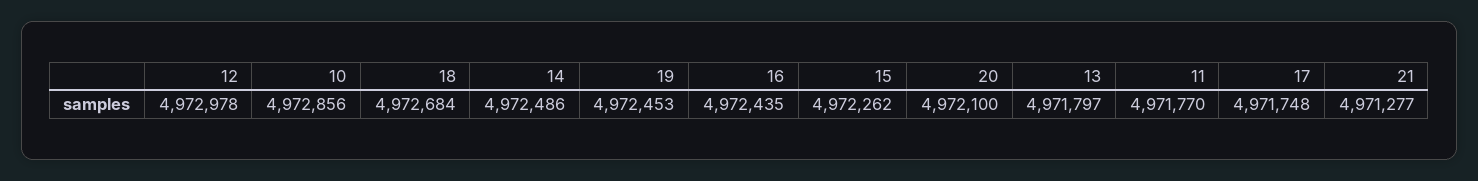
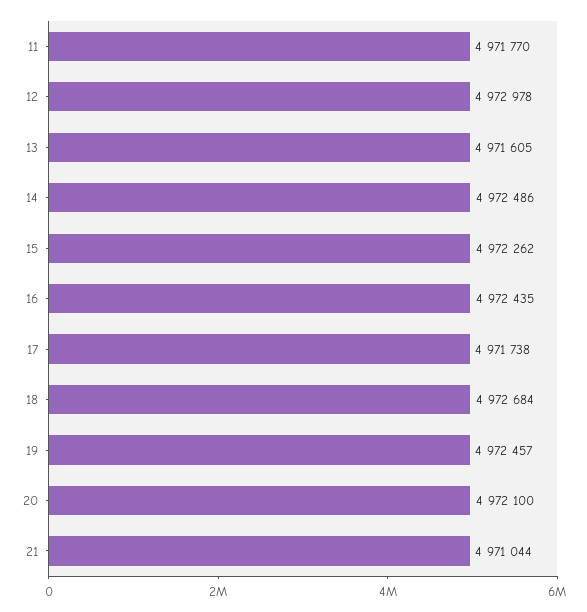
10: 4972856 -> none
19: 4972453 -> 4972457
13: 4971797 -> 4971605
17: 4971748 -> 4971738
21: 4971277 -> 4971044

